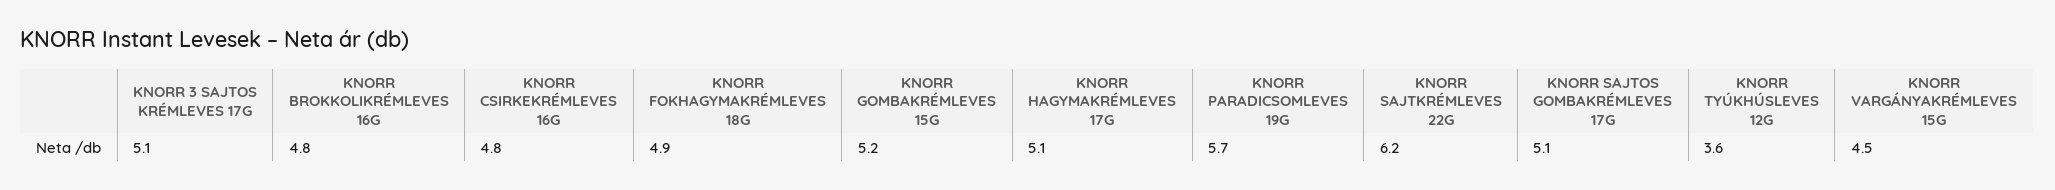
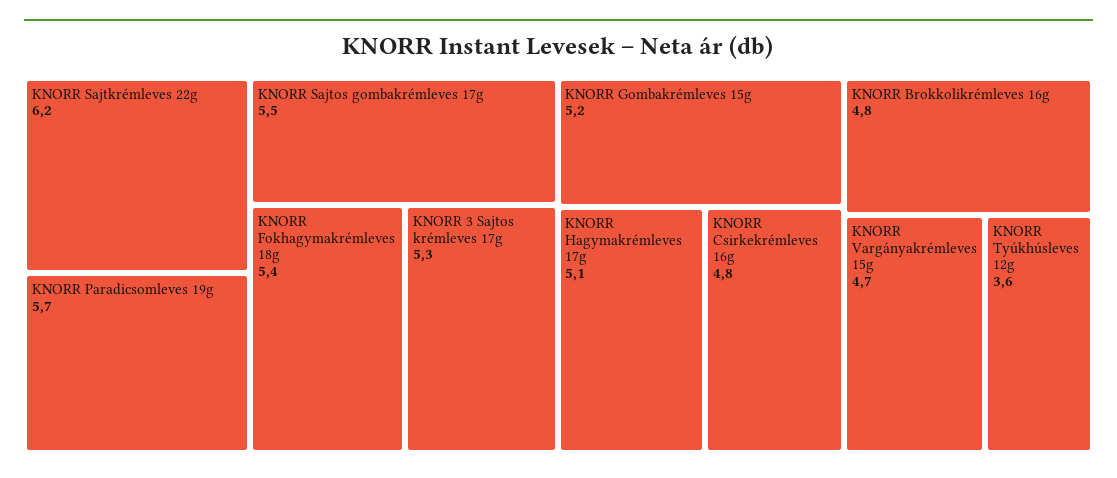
KNORR 3 SAJTOS KRÉMLEVES 17G: 5.1 -> 5.3
KNORR FOKHAGYMAKRÉMLEVES 18G: 4.9 -> 5.4
KNORR SAJTOS GOMBAKRÉMLEVES 17G: 5.1 -> 5.5
KNORR VARGÁNYAKRÉMLEVES 15G: 4.5 -> 4.7

